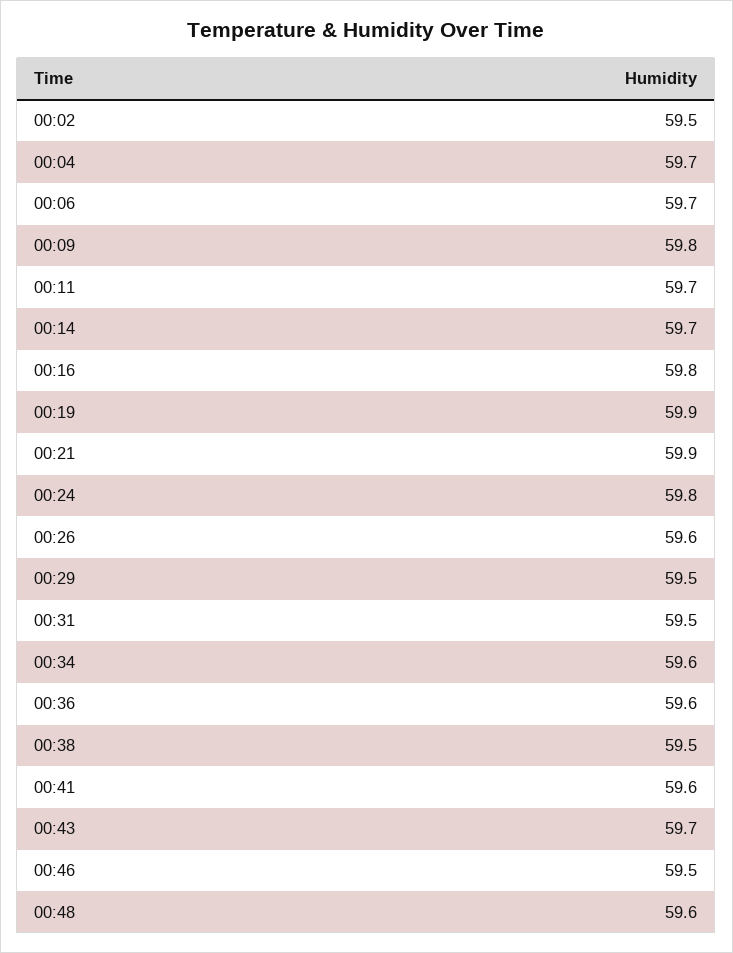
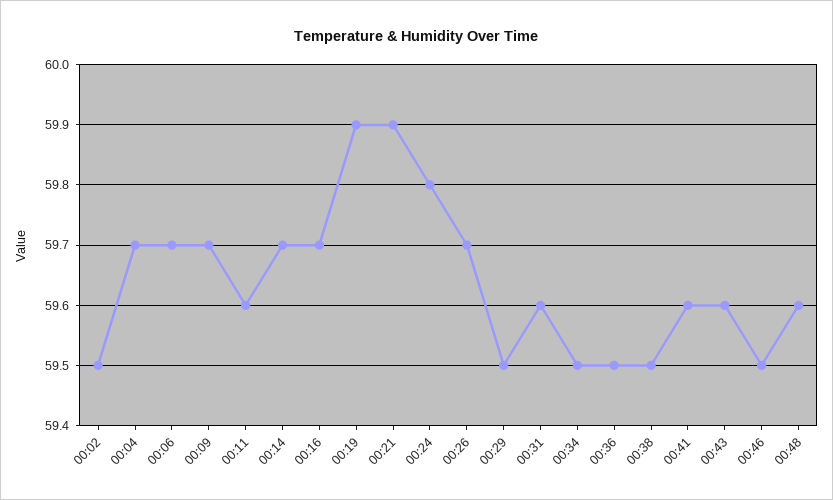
00:09: 59.8 -> 59.7
00:11: 59.7 -> 59.6
00:16: 59.8 -> 59.7
00:26: 59.6 -> 59.7
00:31: 59.5 -> 59.6
00:34: 59.6 -> 59.5
00:36: 59.6 -> 59.5
00:43: 59.7 -> 59.6

